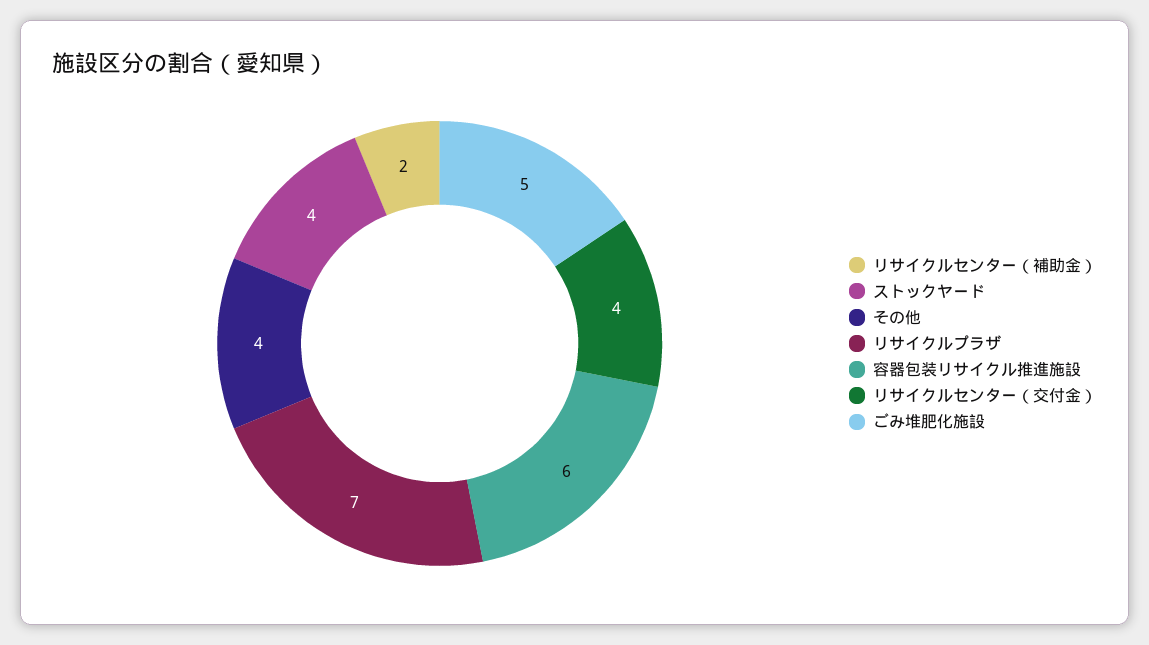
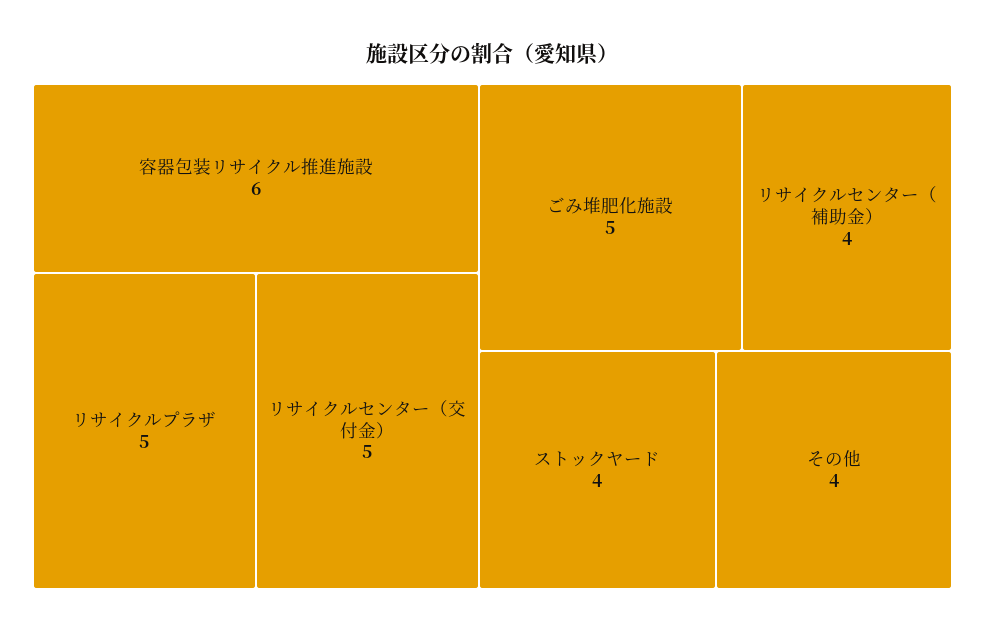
リサイクルセンター（補助金）: 2 -> 4
リサイクルプラザ: 7 -> 5
リサイクルセンター（交付金）: 4 -> 5

